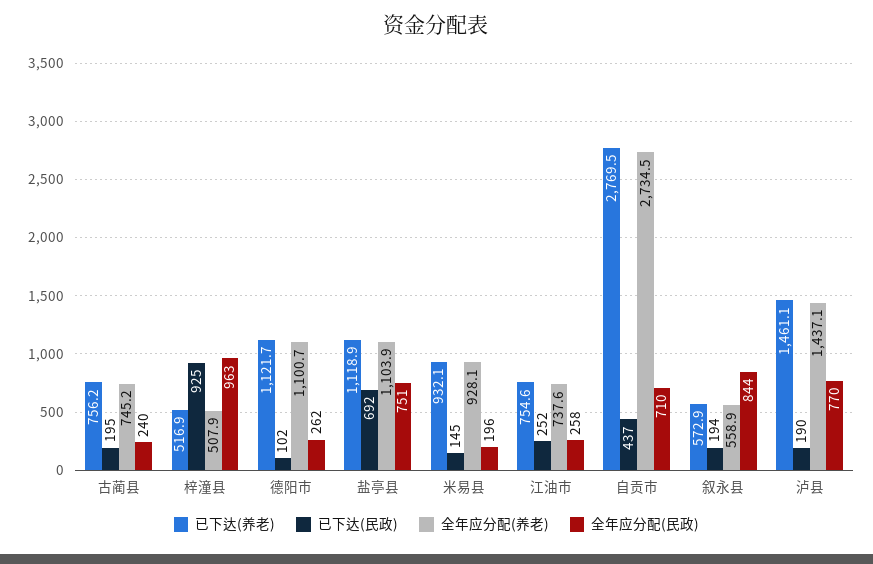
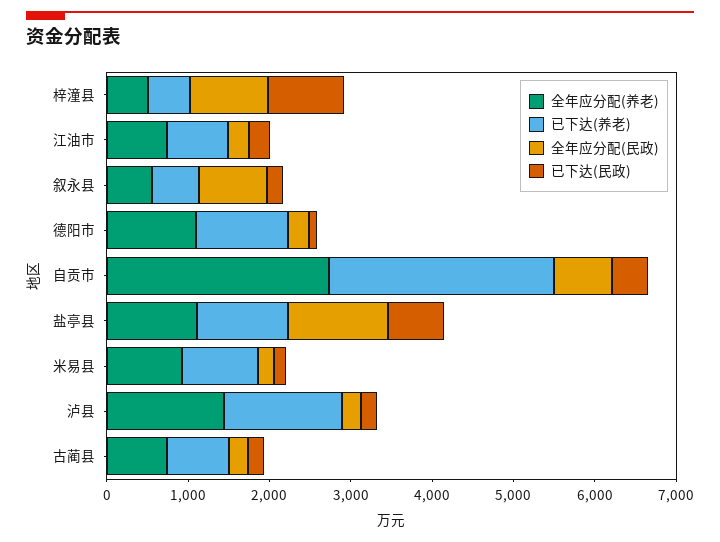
全年应分配(民政), 盐亭县: 751 -> 1200
全年应分配(民政), 泸县: 770 -> 200

